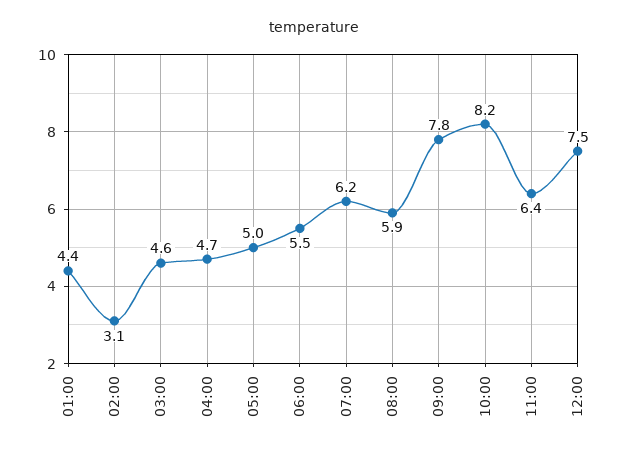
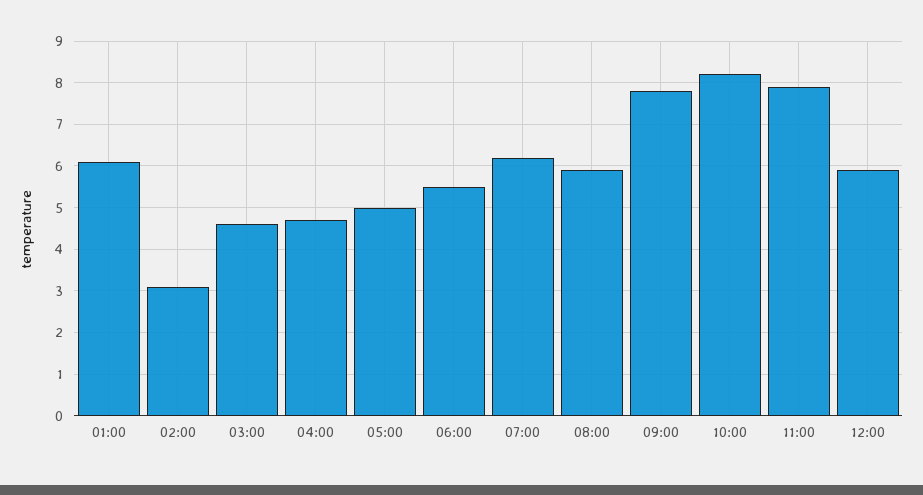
01:00: 4.4 -> 6
11:00: 6.4 -> 8
12:00: 7.5 -> 6

